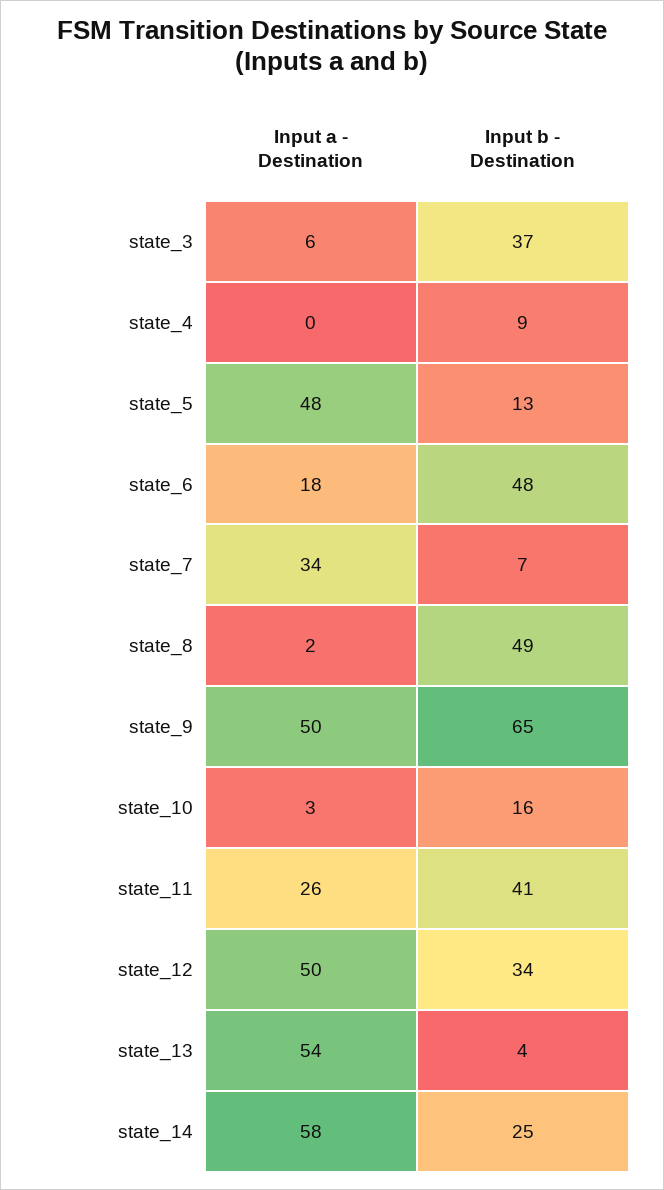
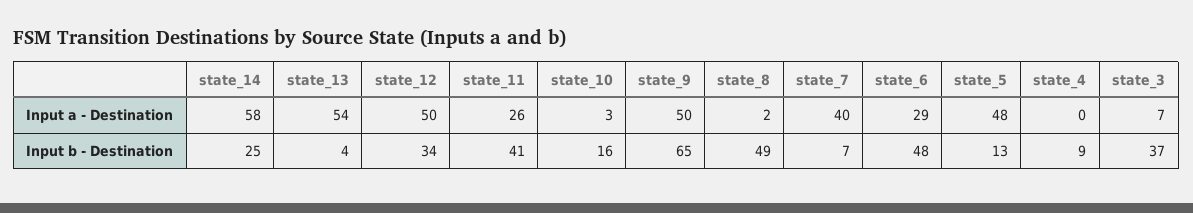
Input a - Destination, state_3: 6 -> 7
Input a - Destination, state_6: 18 -> 29
Input a - Destination, state_7: 34 -> 40

